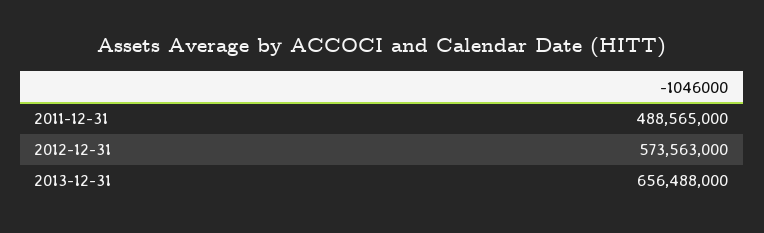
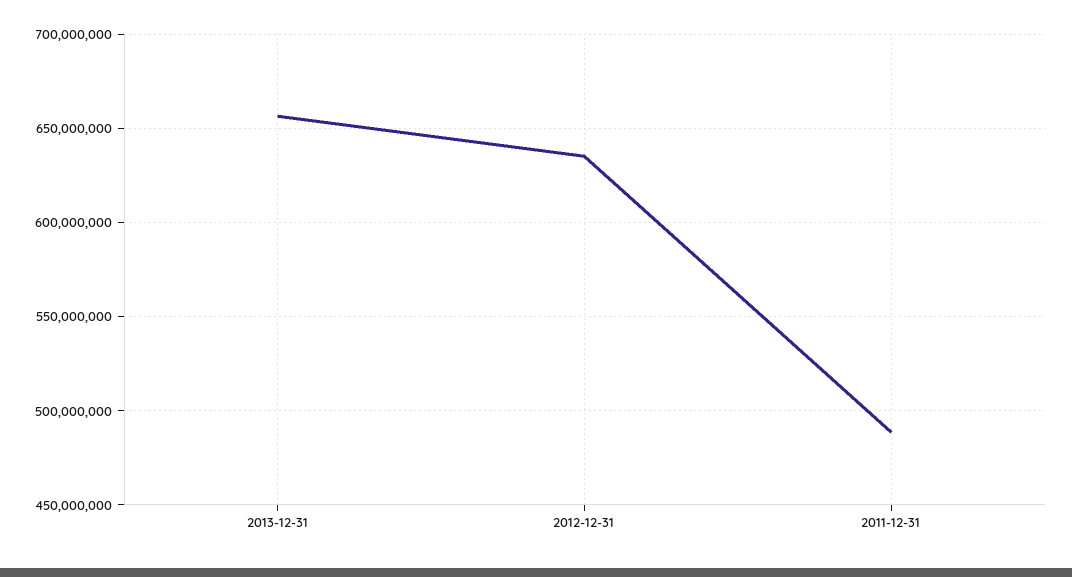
2012-12-31: 573563000 -> 635000000

